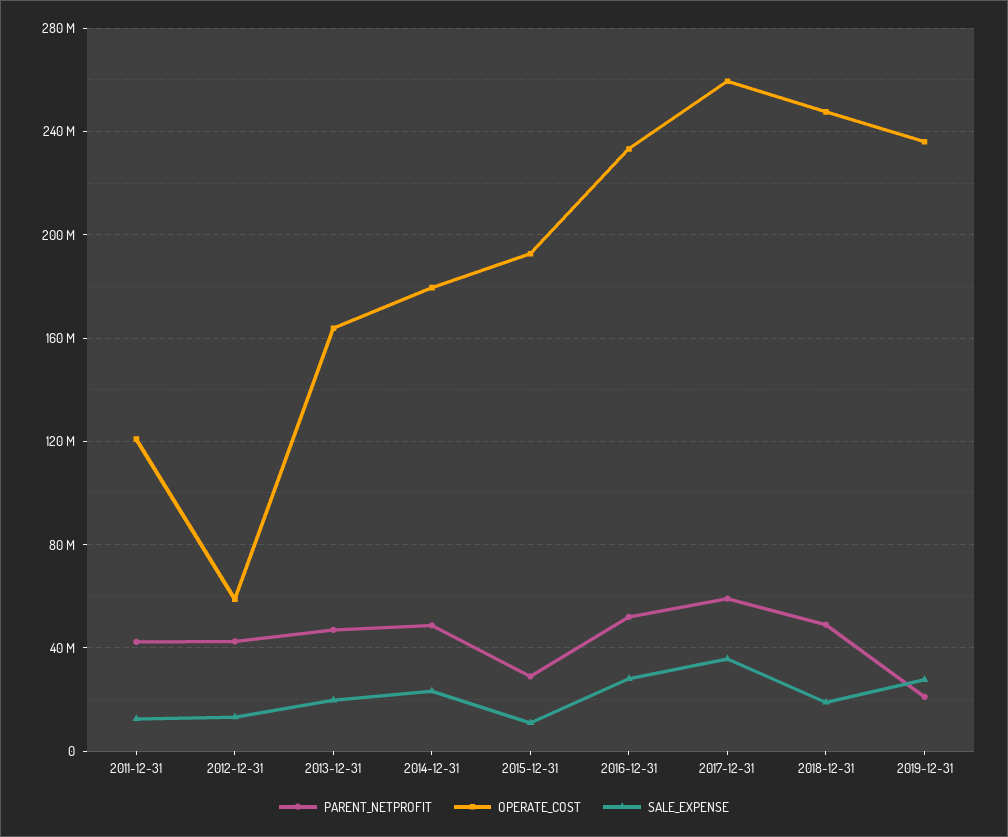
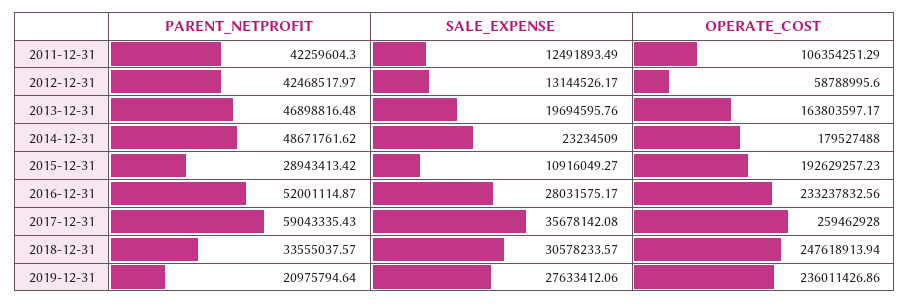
OPERATE_COST, 2011-12-31: 120000000 -> 106354251.29
PARENT_NETPROFIT, 2018-12-31: 50000000 -> 33555037.57
SALE_EXPENSE, 2018-12-31: 20000000 -> 30578233.57

